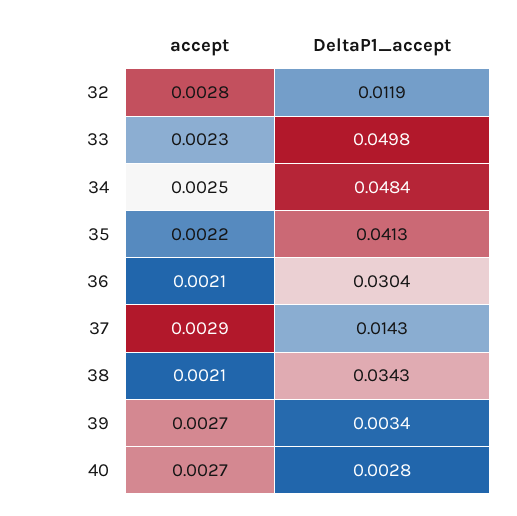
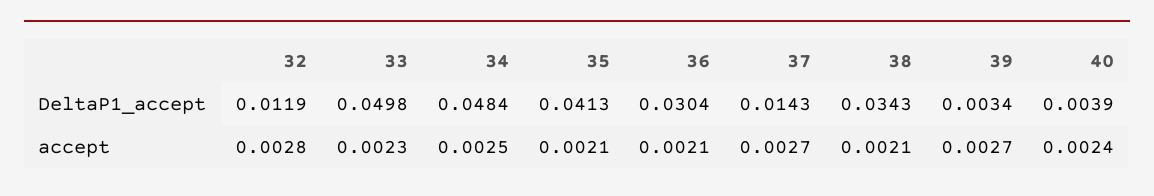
accept, 35: 0.0022 -> 0.0021
accept, 37: 0.0029 -> 0.0027
accept, 40: 0.0027 -> 0.0024
DeltaP1_accept, 40: 0.0028 -> 0.0039

